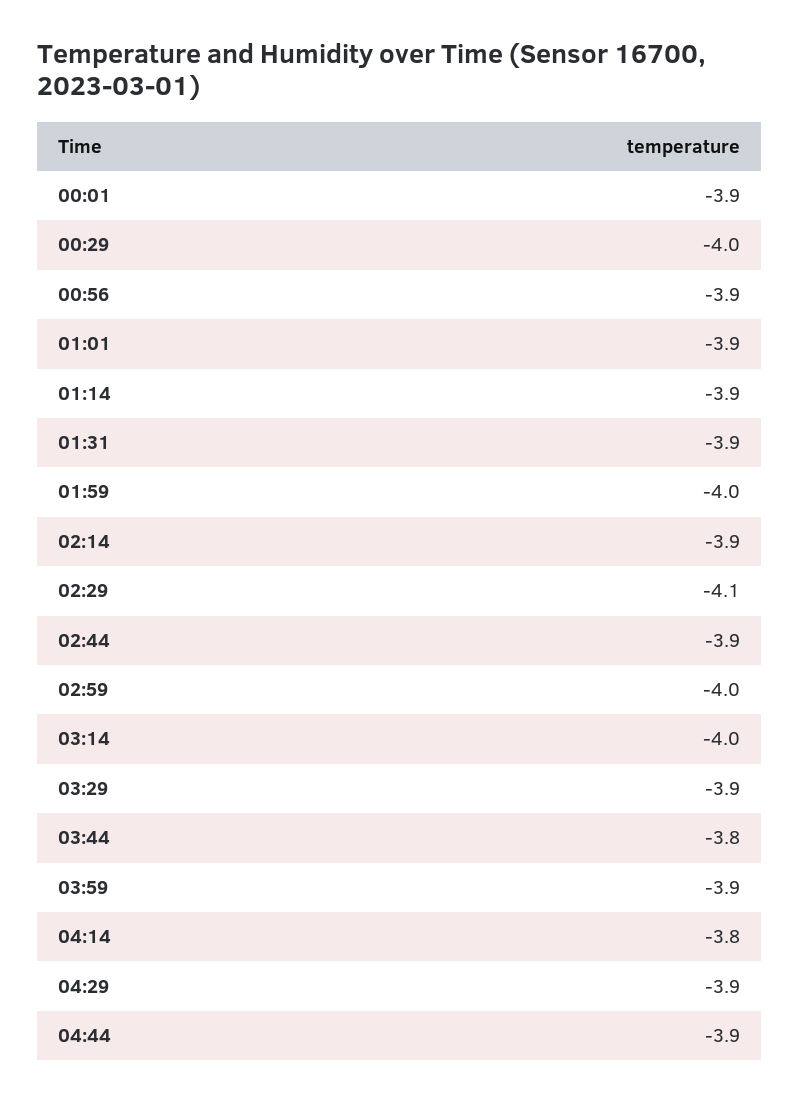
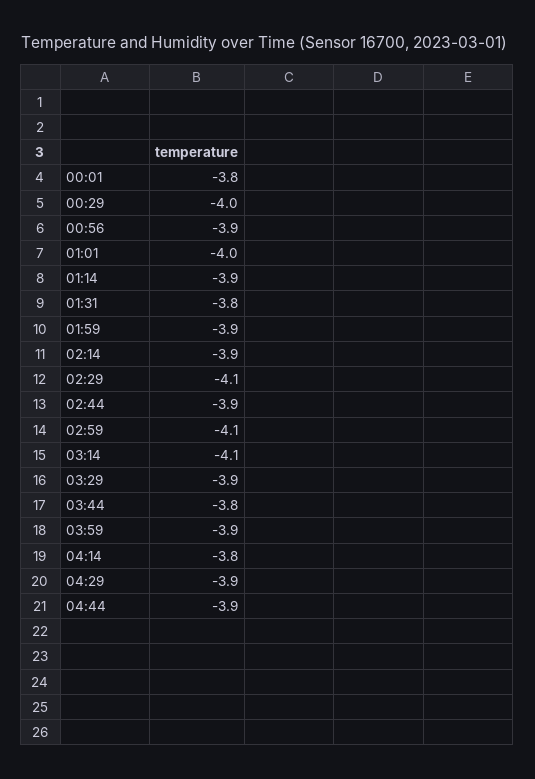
00:01: -3.9 -> -3.8
01:01: -3.9 -> -4
01:31: -3.9 -> -3.8
01:59: -4 -> -3.9
02:59: -4 -> -4.1
03:14: -4 -> -4.1

